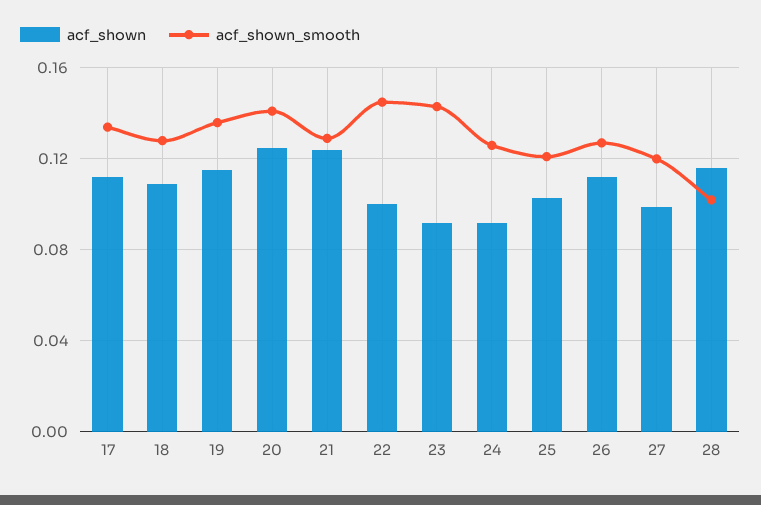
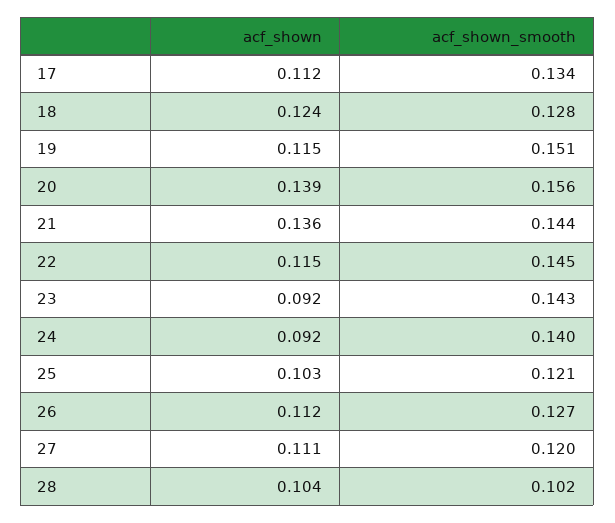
acf_shown, 18: 0.11 -> 0.124
acf_shown_smooth, 19: 0.135 -> 0.151
acf_shown, 20: 0.125 -> 0.139
acf_shown_smooth, 20: 0.14 -> 0.156
acf_shown, 21: 0.125 -> 0.136
acf_shown_smooth, 21: 0.13 -> 0.144
acf_shown, 22: 0.1 -> 0.115
acf_shown_smooth, 24: 0.125 -> 0.14
acf_shown, 27: 0.1 -> 0.111
acf_shown, 28: 0.115 -> 0.104

